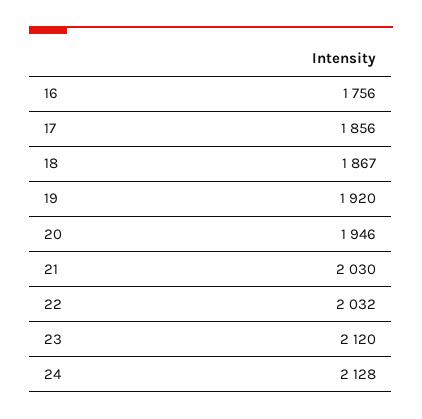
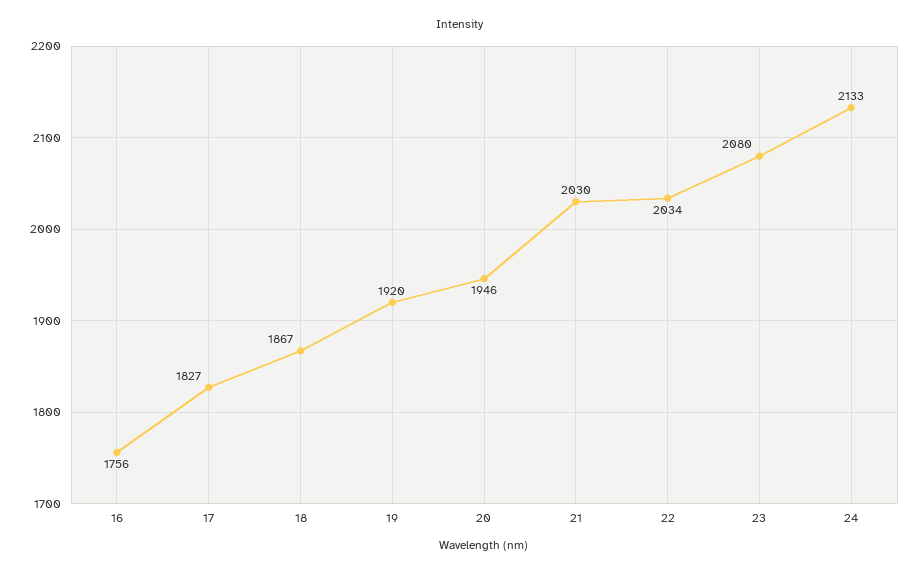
17: 1856 -> 1827
22: 2032 -> 2034
23: 2120 -> 2080
24: 2128 -> 2133

